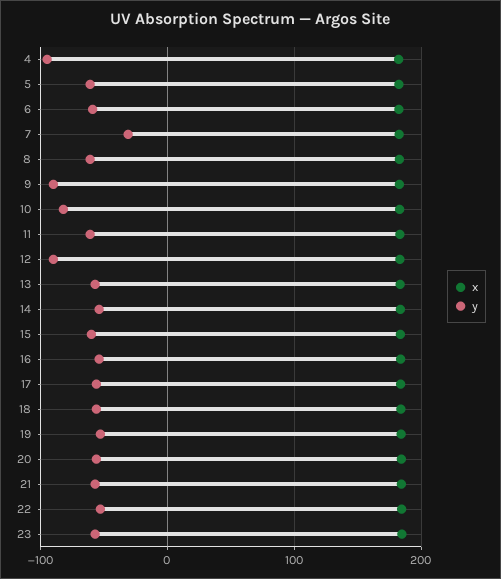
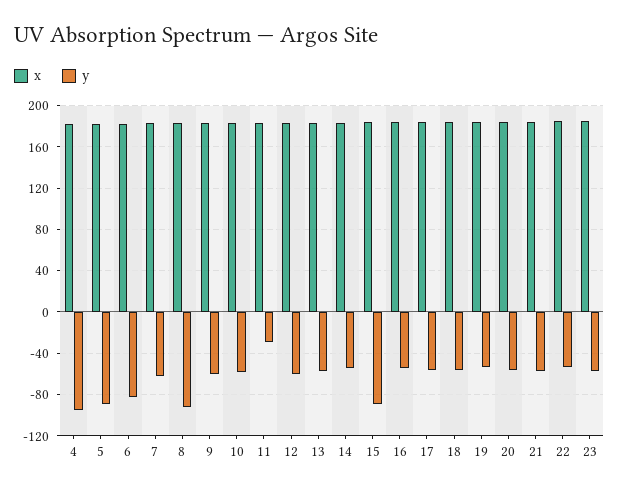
y, 5: -60 -> -90
y, 6: -60 -> -80
y, 7: -30 -> -60
y, 8: -60 -> -90
y, 9: -90 -> -60
y, 10: -80 -> -60
y, 11: -60 -> -30
y, 12: -90 -> -60
y, 15: -60 -> -90

